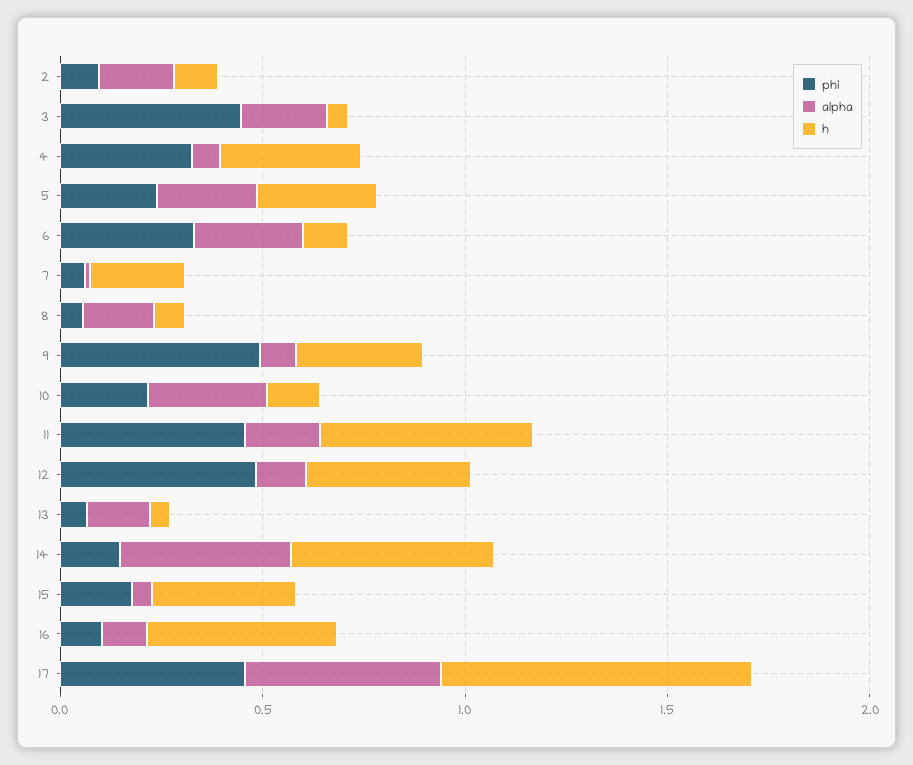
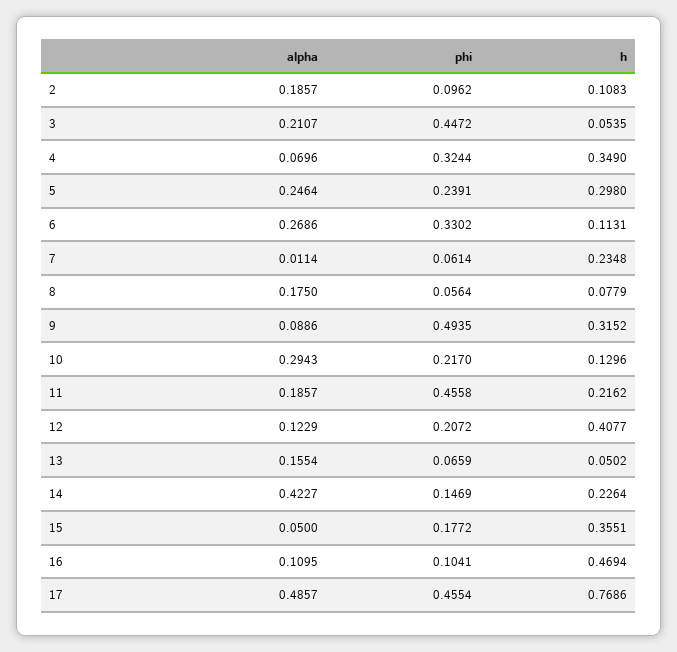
h, 11: 0.5 -> 0.2162
phi, 12: 0.5 -> 0.2072
h, 14: 0.5 -> 0.2264

